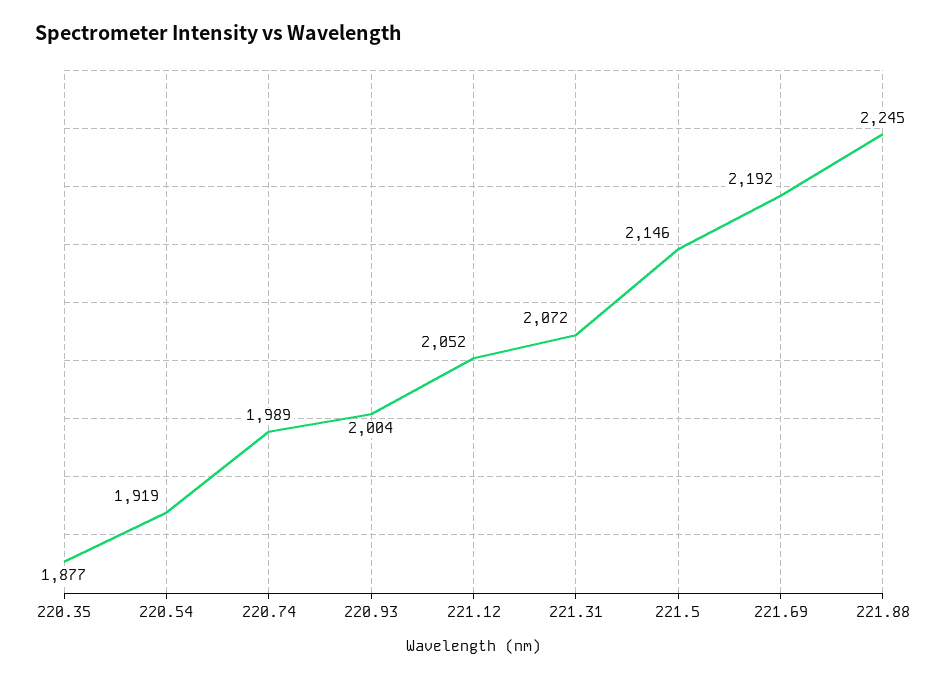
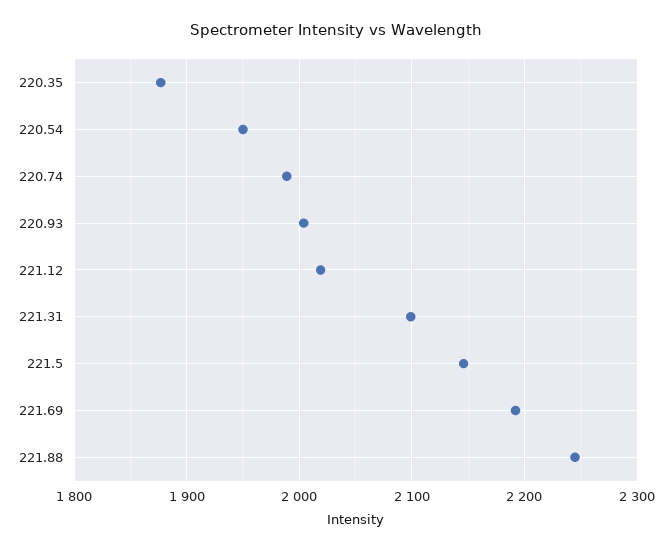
220.54: 1919 -> 1950
221.12: 2052 -> 2020
221.31: 2072 -> 2100

